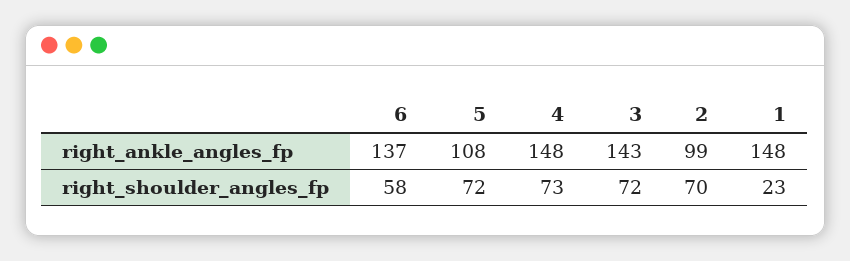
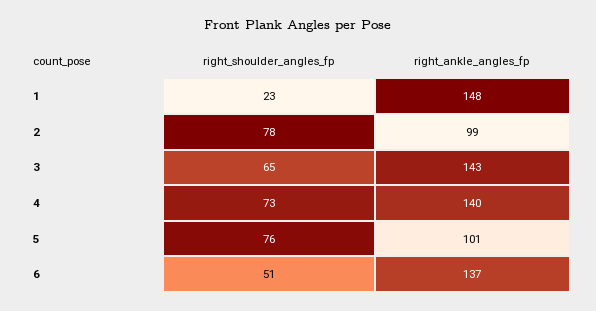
5, right_ankle_angles_fp: 108 -> 101
4, right_ankle_angles_fp: 148 -> 140
6, right_shoulder_angles_fp: 58 -> 51
5, right_shoulder_angles_fp: 72 -> 76
3, right_shoulder_angles_fp: 72 -> 65
2, right_shoulder_angles_fp: 70 -> 78

